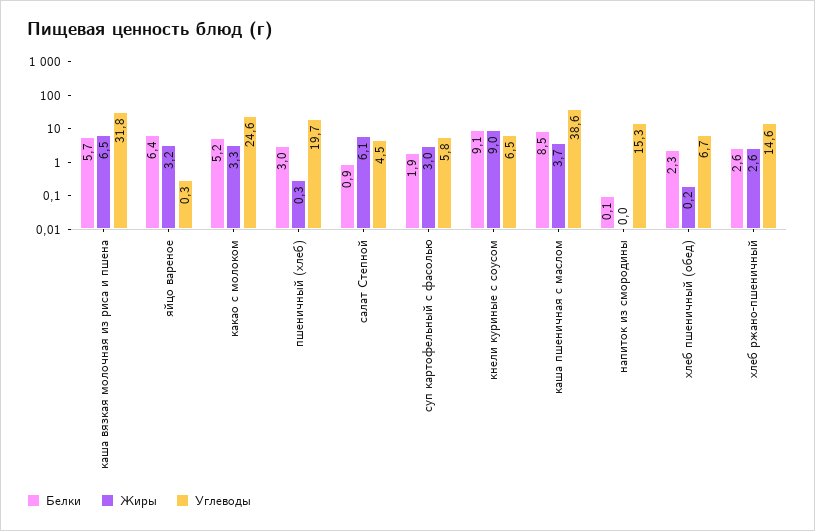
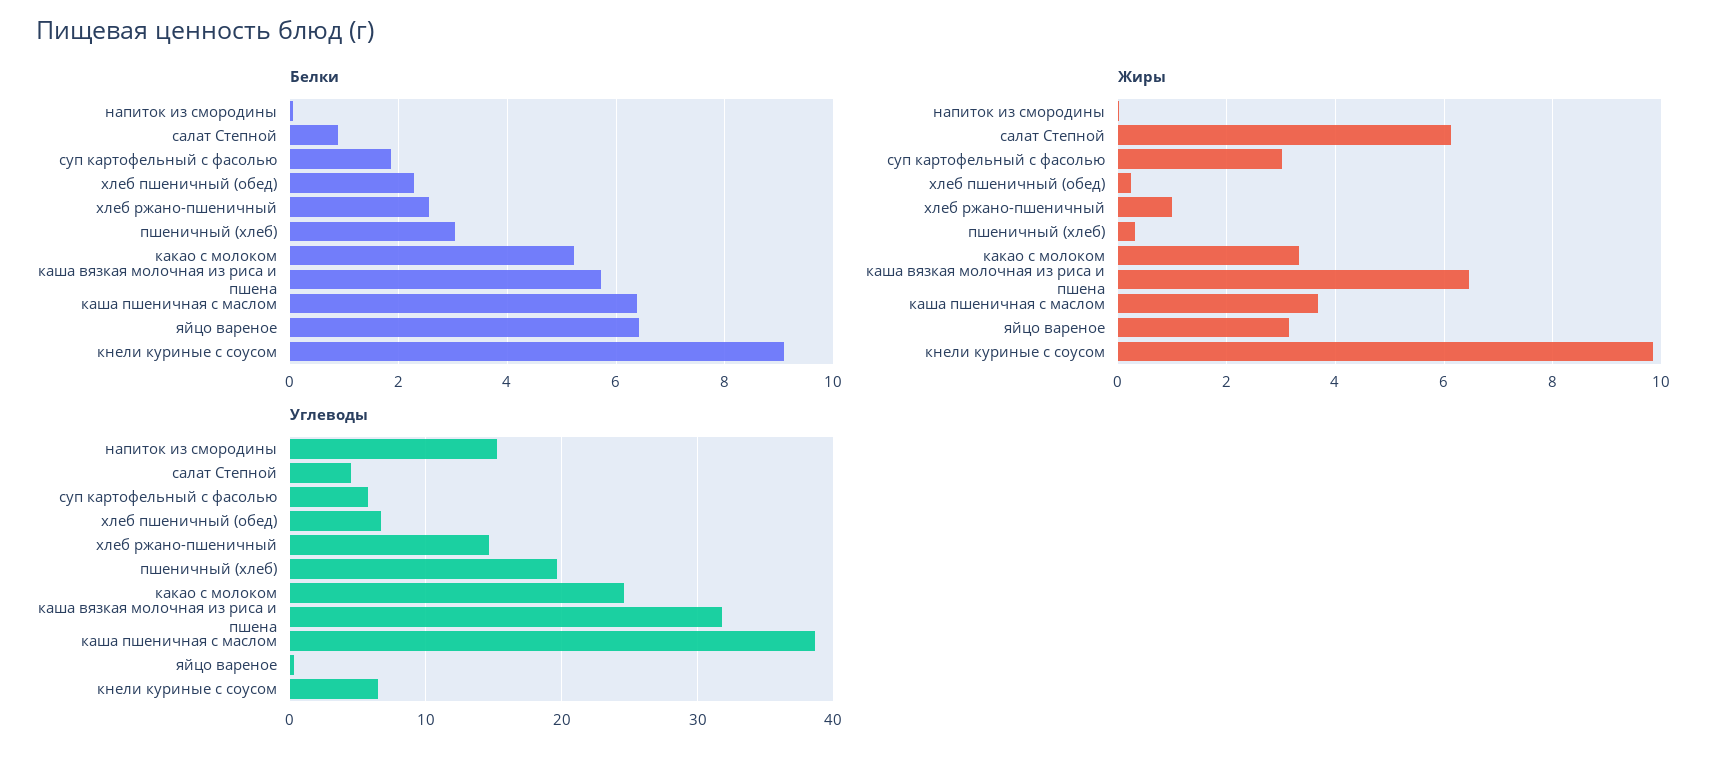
Жиры, кнели куриные с соусом: 9 -> 9.8
Белки, каша пшеничная с маслом: 8.5 -> 6.4
Жиры, хлеб ржано-пшеничный: 2.6 -> 1

